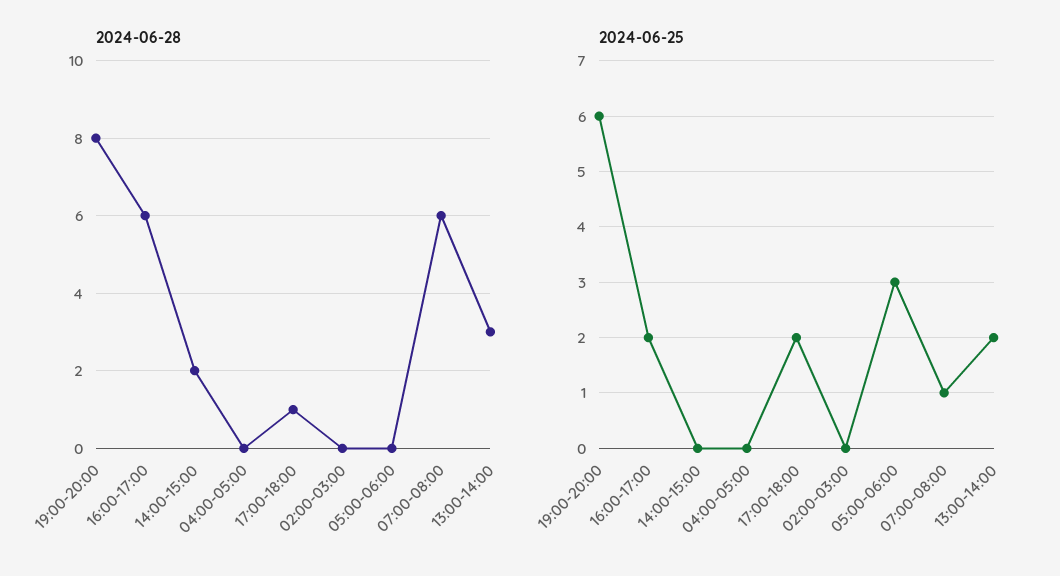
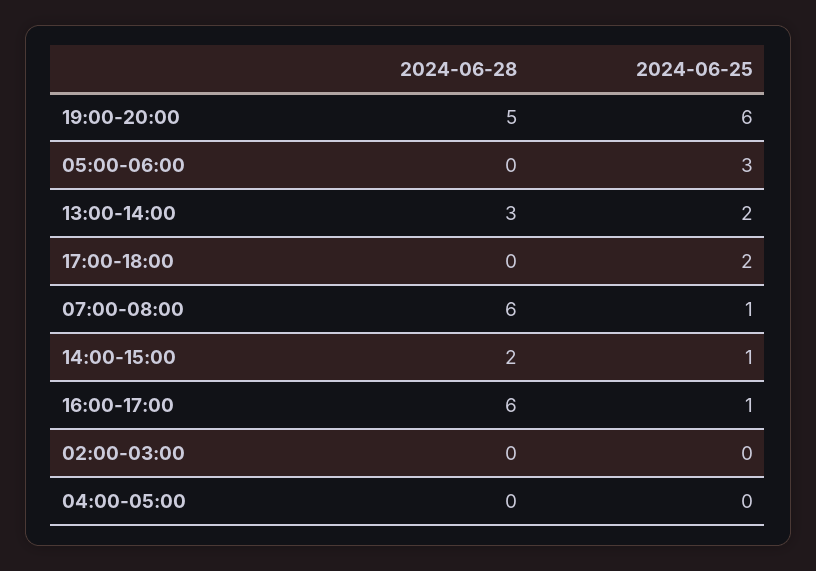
2024-06-28, 19:00-20:00: 8 -> 5
2024-06-28, 17:00-18:00: 1 -> 0
2024-06-25, 16:00-17:00: 2 -> 1
2024-06-25, 14:00-15:00: 0 -> 1

